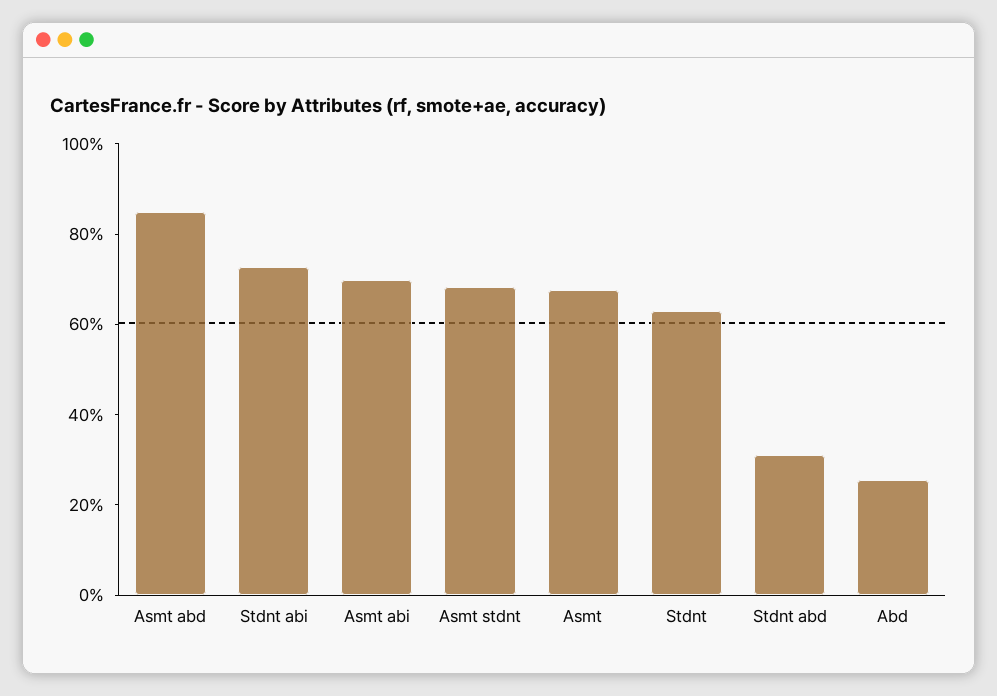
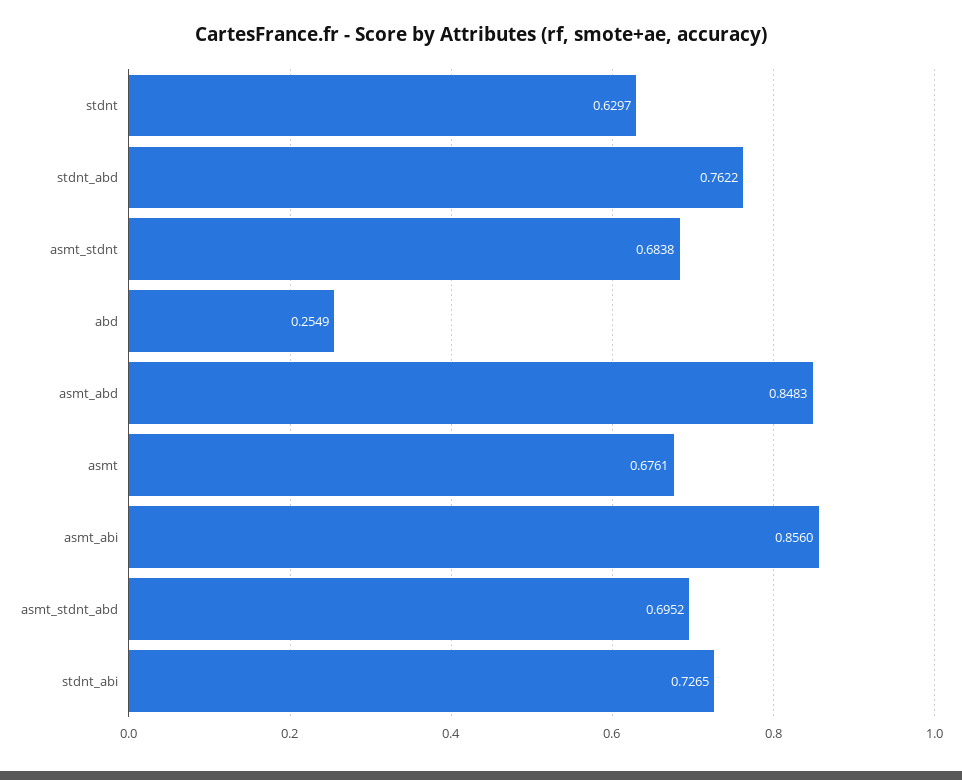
Asmt abi: 0.7 -> 0.856
Stdnt abd: 0.3 -> 0.7622
asmt_stdnt_abd: none -> 0.6952

